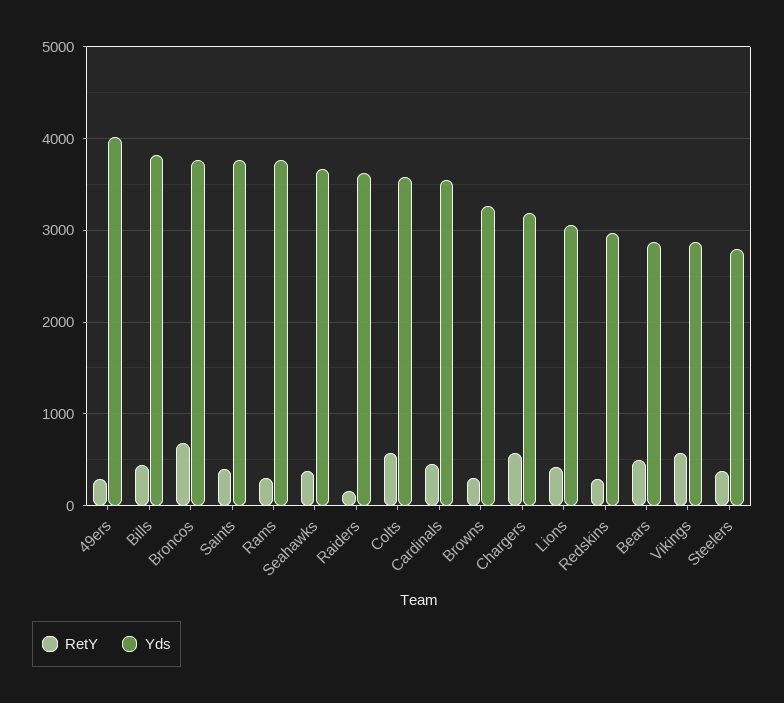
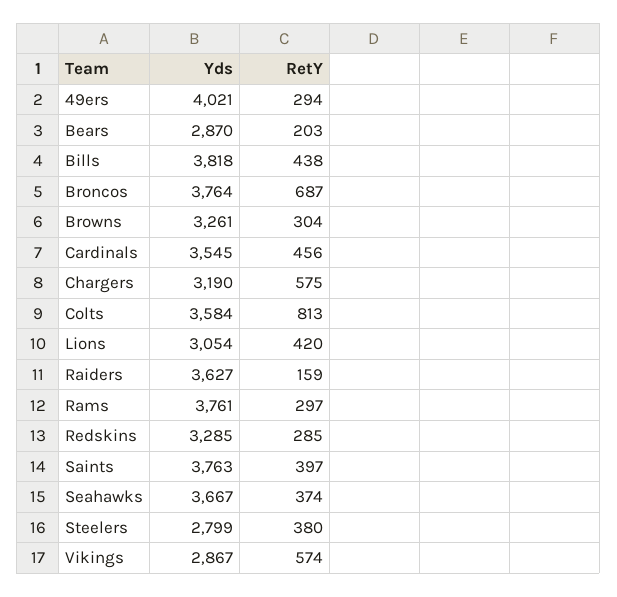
RetY, Colts: 600 -> 813
Yds, Redskins: 3000 -> 3285
RetY, Bears: 500 -> 203

